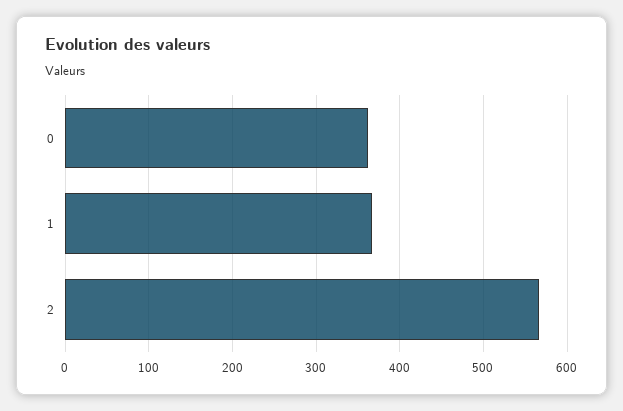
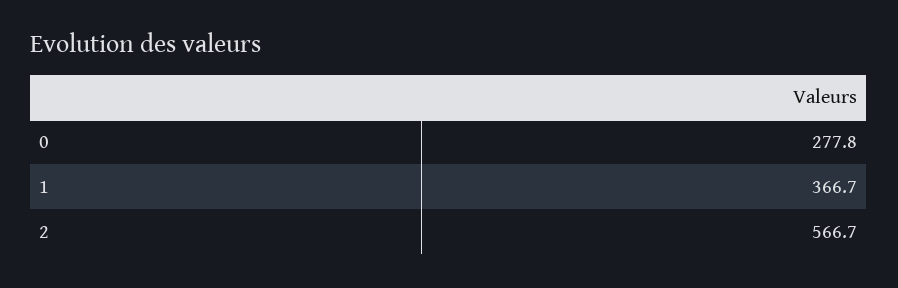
0: 360 -> 277.8

